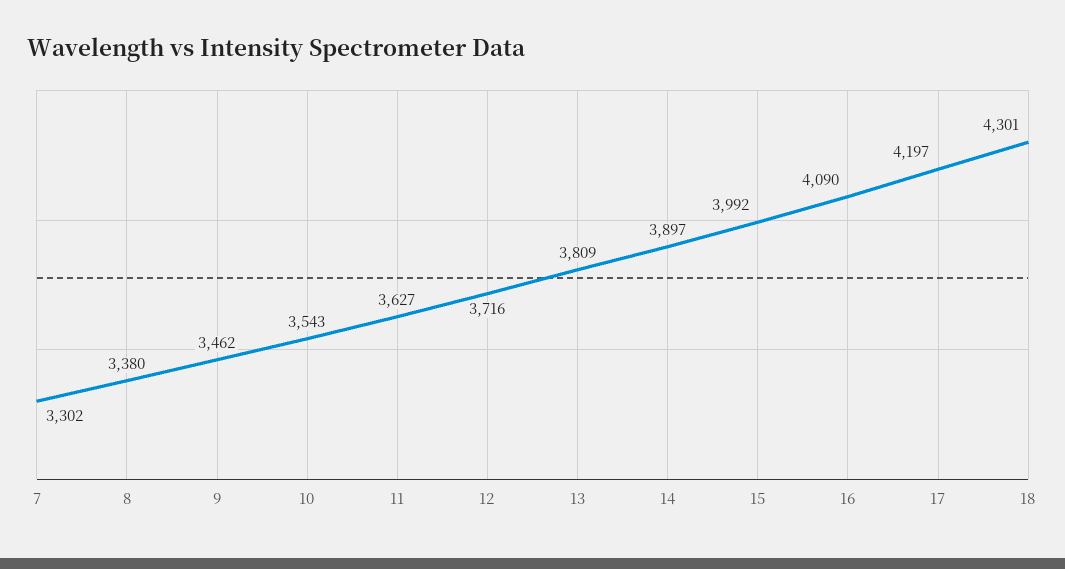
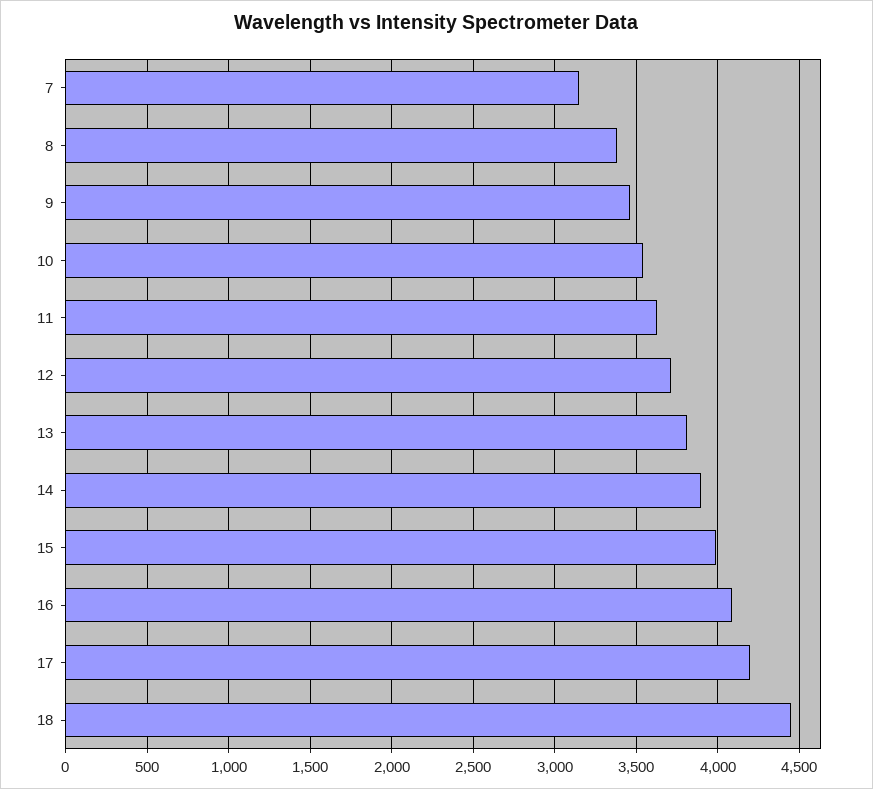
7: 3302 -> 3150
18: 4301 -> 4450

